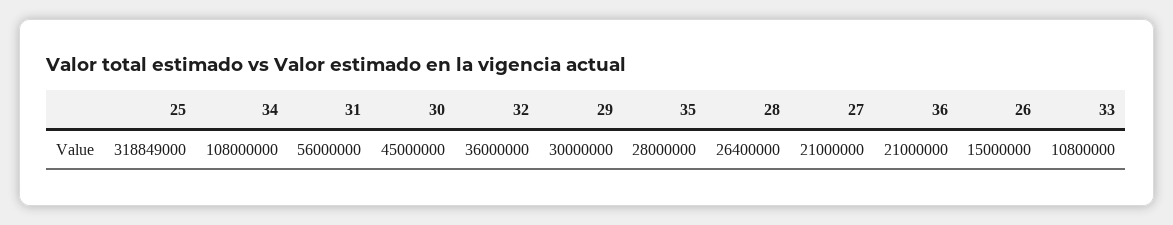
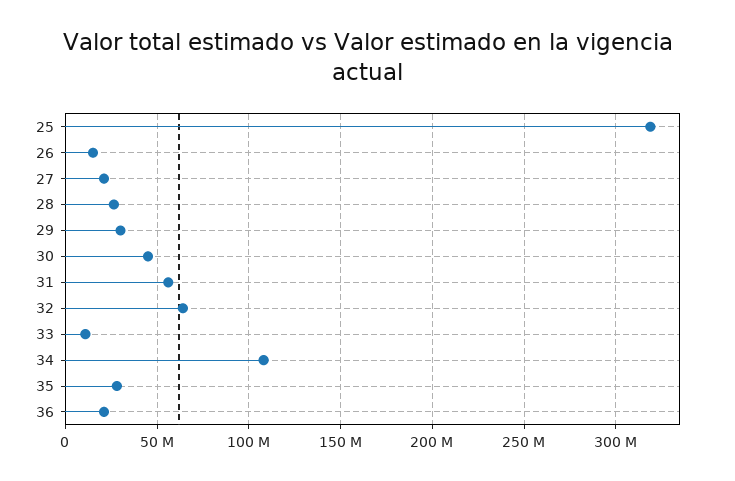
32: 36000000 -> 65000000

